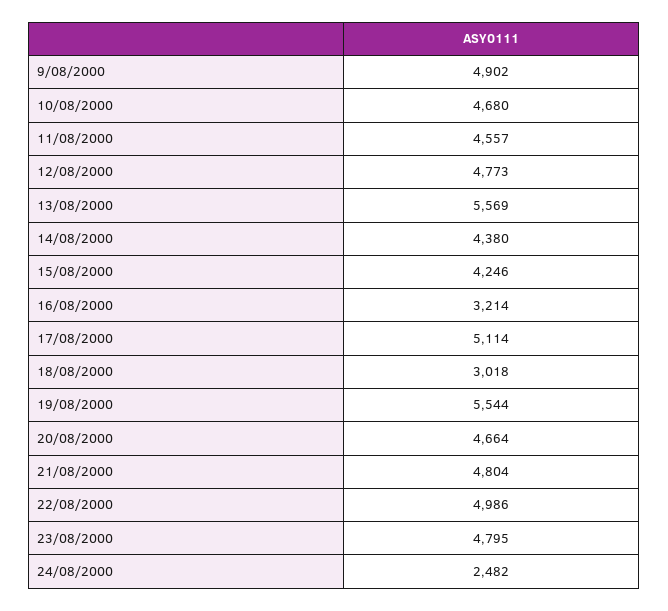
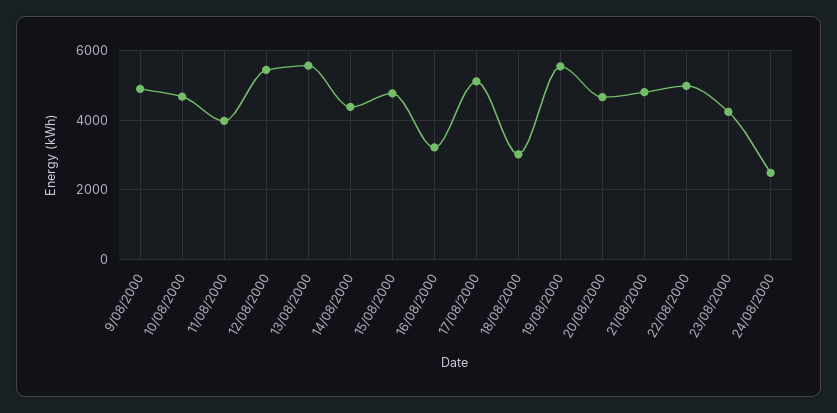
11/08/2000: 4557 -> 4000
12/08/2000: 4773 -> 5400
15/08/2000: 4246 -> 4800
23/08/2000: 4795 -> 4200

